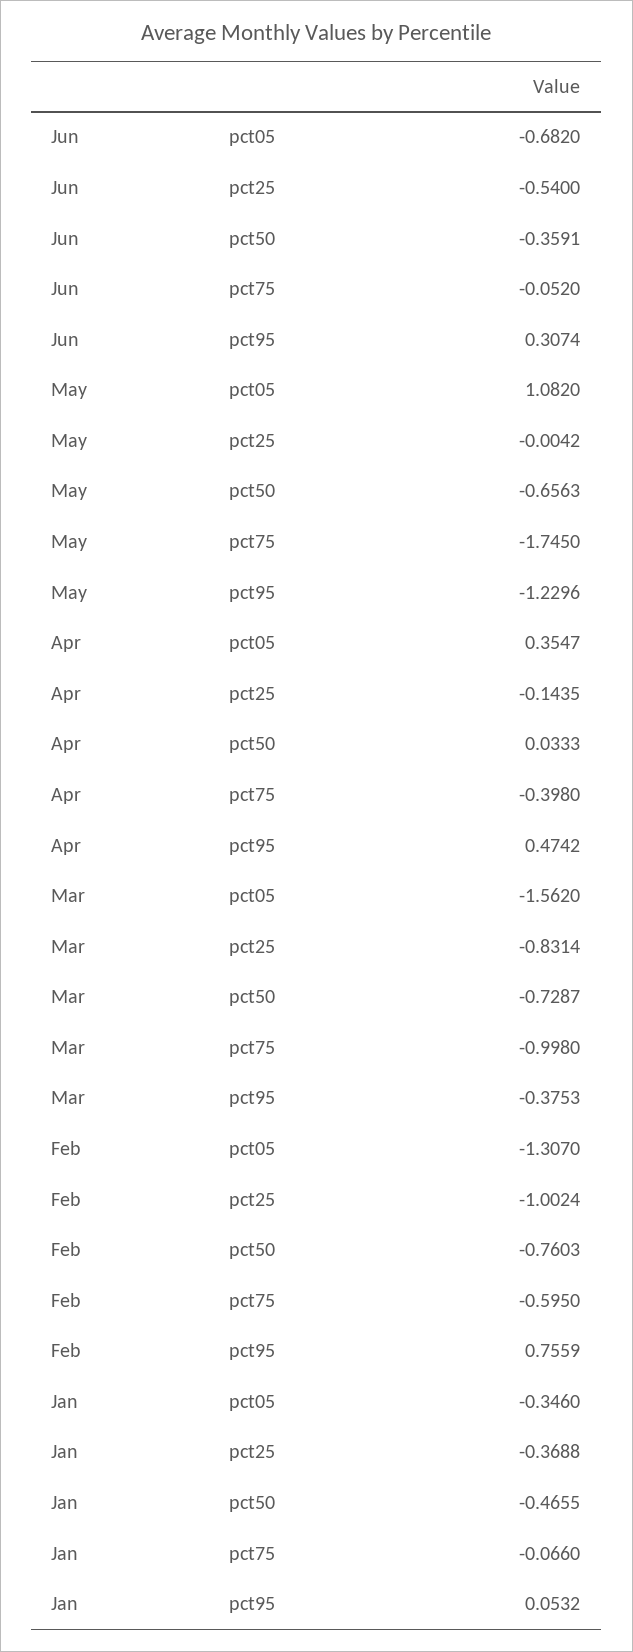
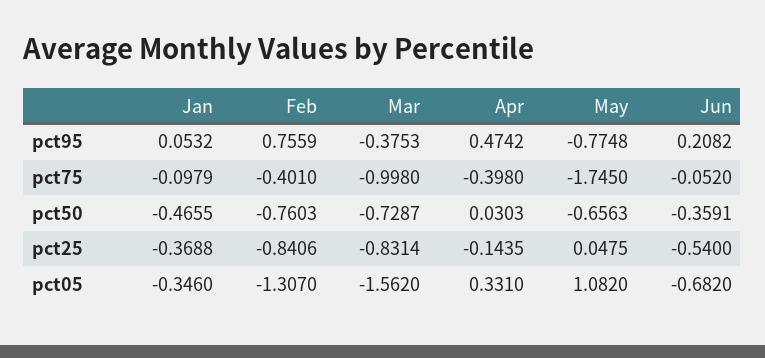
Jun, pct95: 0.3074 -> 0.2082
May, pct25: -0.0042 -> 0.0475
May, pct95: -1.2296 -> -0.7748
Apr, pct05: 0.3547 -> 0.331
Apr, pct50: 0.0333 -> 0.0303
Feb, pct25: -1.0024 -> -0.8406
Feb, pct75: -0.595 -> -0.401
Jan, pct75: -0.066 -> -0.0979

